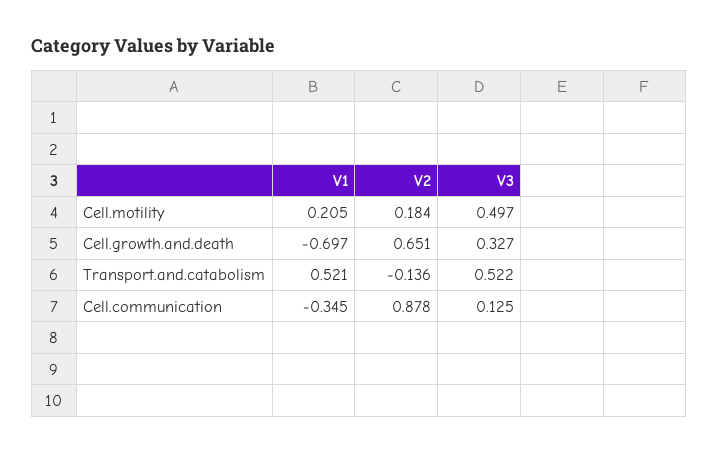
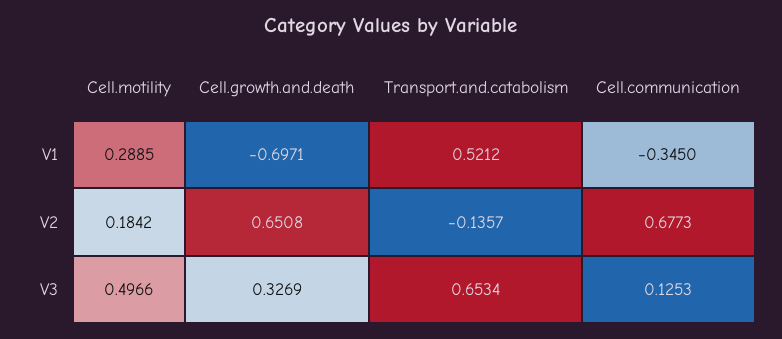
V1, Cell.motility: 0.205 -> 0.2885
V3, Transport.and.catabolism: 0.522 -> 0.6534
V2, Cell.communication: 0.878 -> 0.6773

